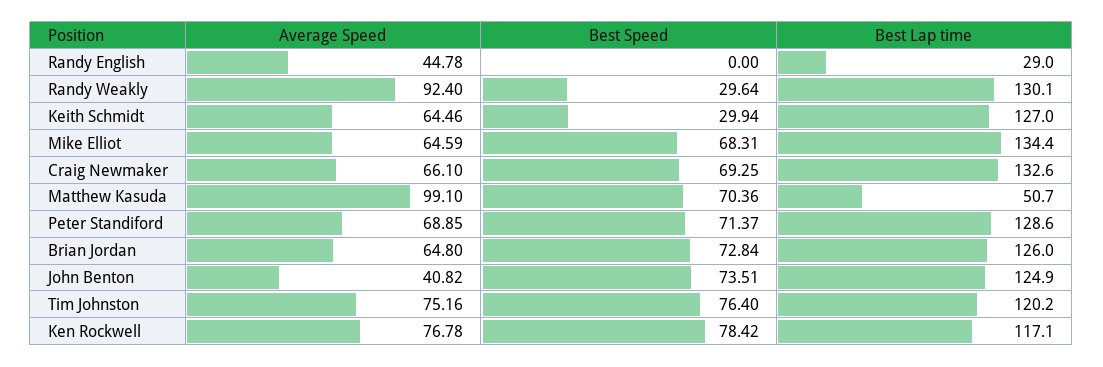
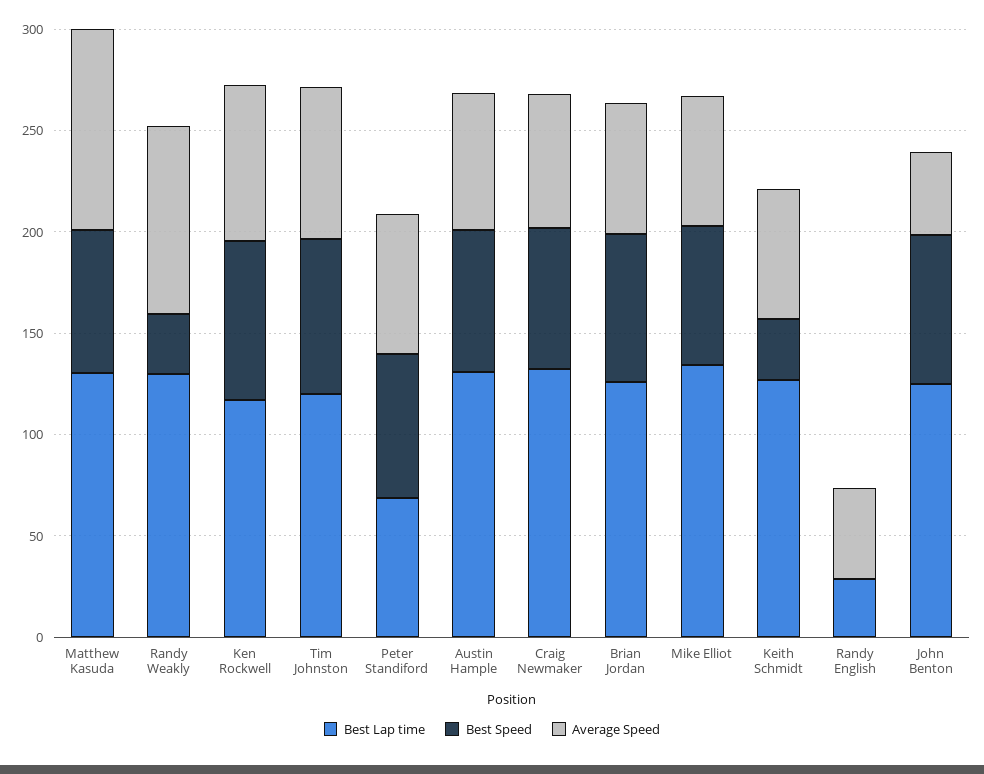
Best Lap time, Matthew Kasuda: 50.7 -> 130
Best Lap time, Peter Standiford: 128.6 -> 70
Best Lap time, Austin Hample: none -> 130
Best Speed, Austin Hample: none -> 70
Average Speed, Austin Hample: none -> 70

